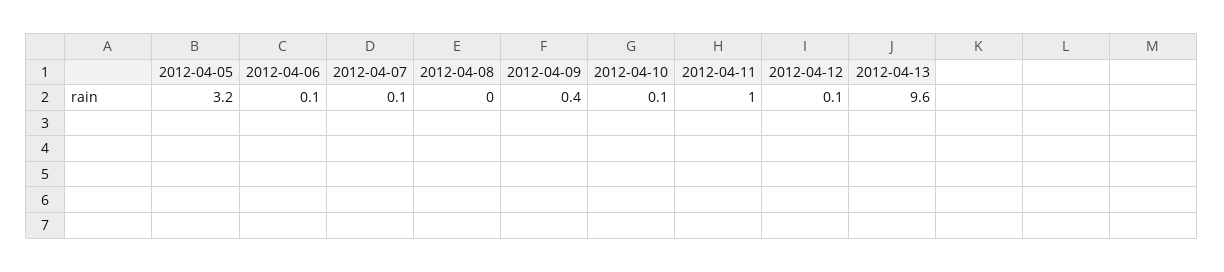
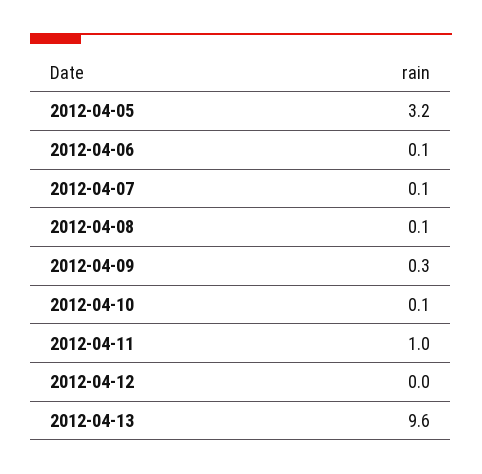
2012-04-08: 0 -> 0.1
2012-04-09: 0.4 -> 0.3
2012-04-12: 0.1 -> 0

